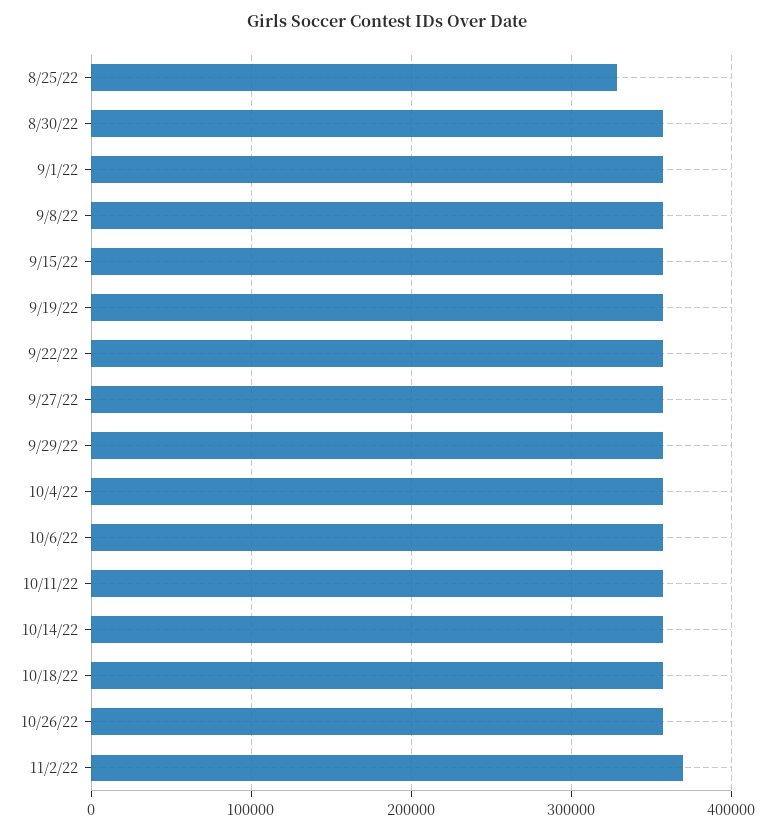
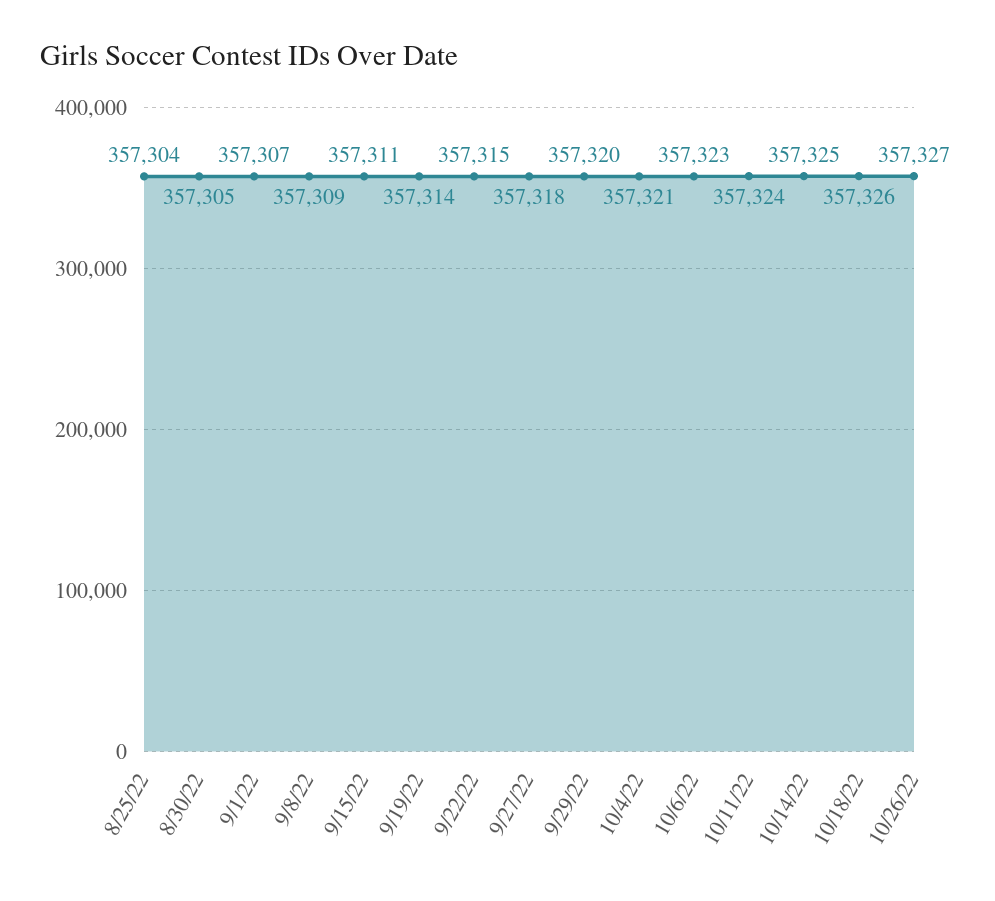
8/25/22: 330000 -> 357304
11/2/22: 370000 -> none

